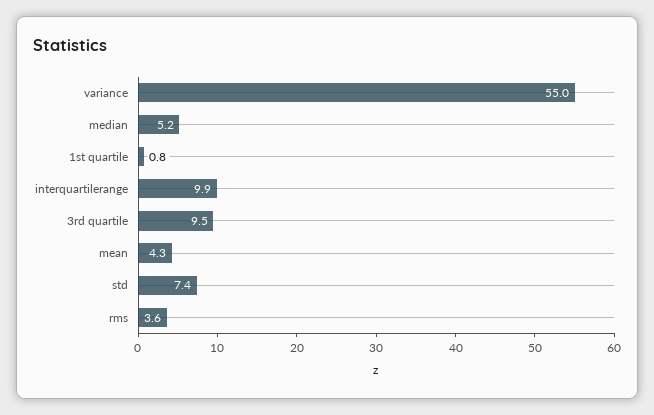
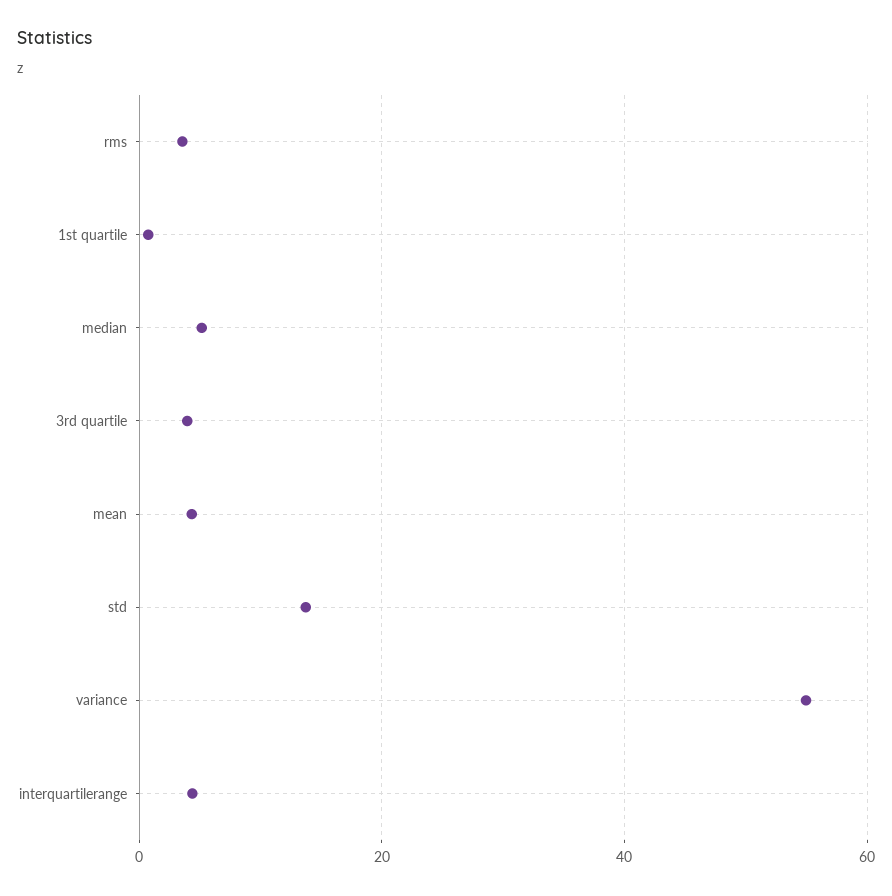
interquartilerange: 9.9 -> 4
3rd quartile: 9.5 -> 4
std: 7.4 -> 14

